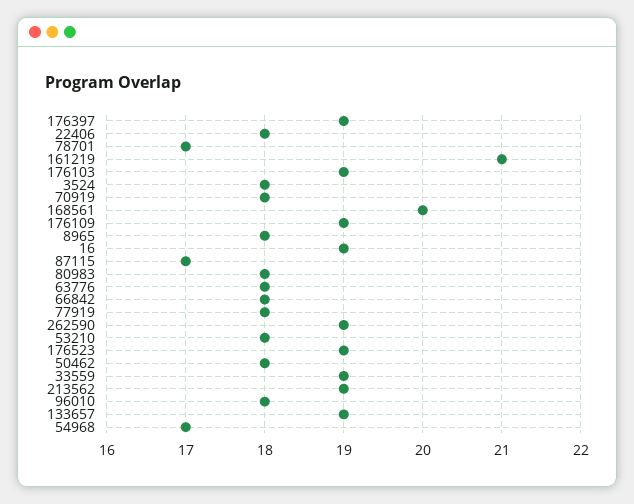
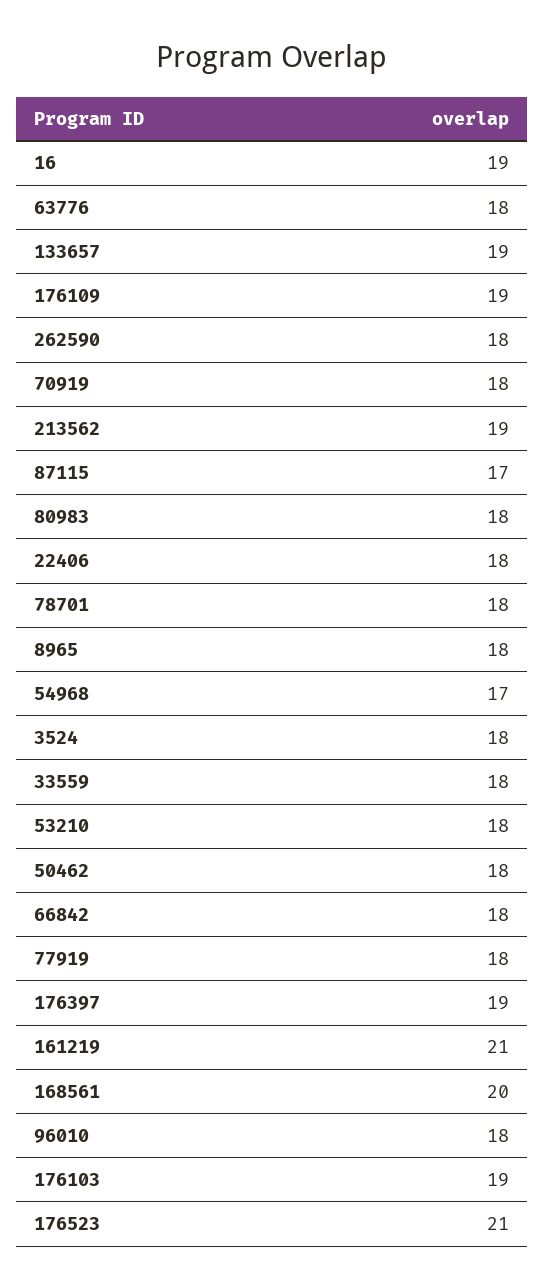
78701: 17 -> 18
262590: 19 -> 18
176523: 19 -> 21
33559: 19 -> 18

